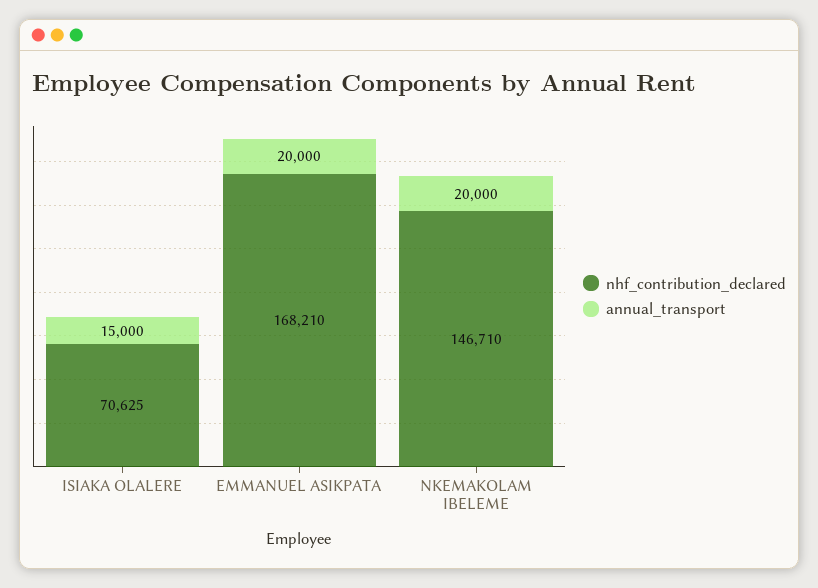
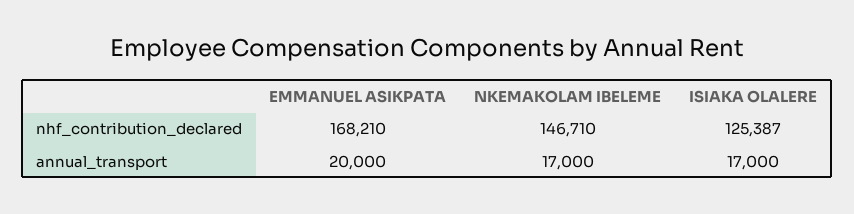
nhf_contribution_declared, ISIAKA OLALERE: 70625 -> 125387
annual_transport, ISIAKA OLALERE: 15000 -> 17000
annual_transport, NKEMAKOLAM IBELEME: 20000 -> 17000

